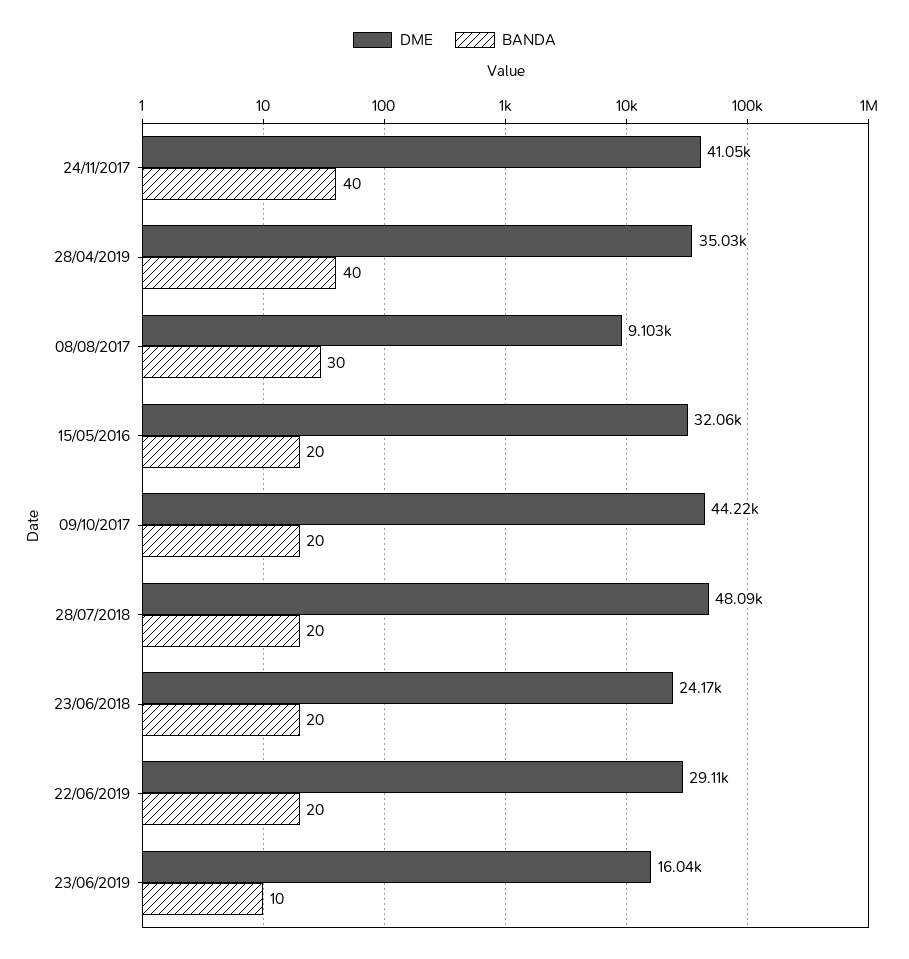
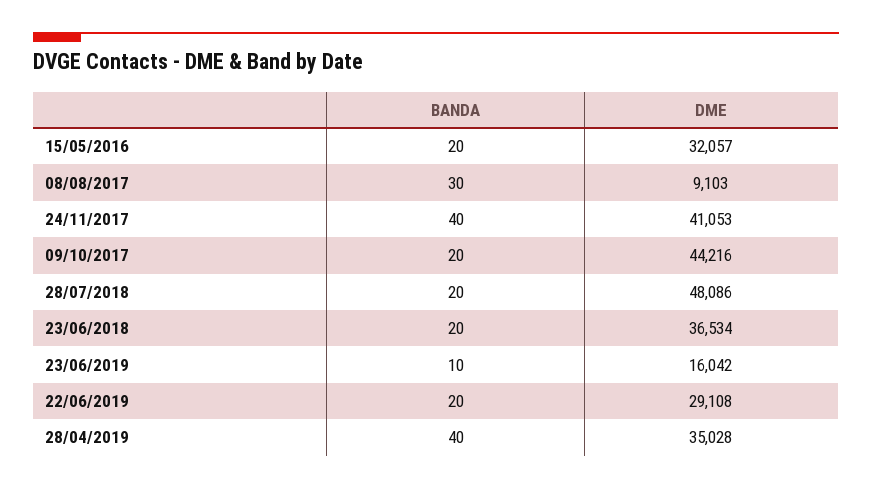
DME, 23/06/2018: 24170 -> 36534

